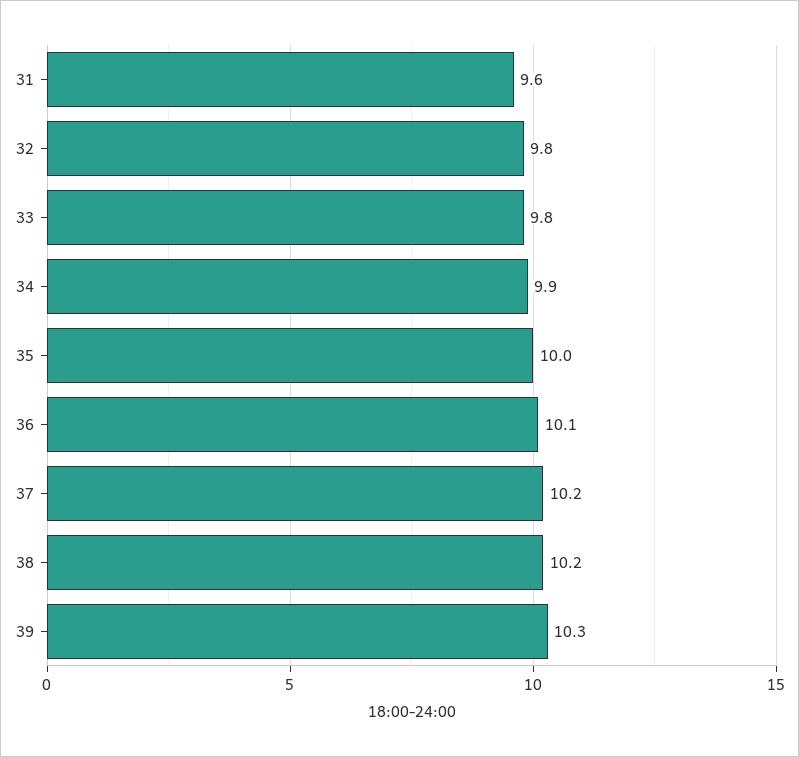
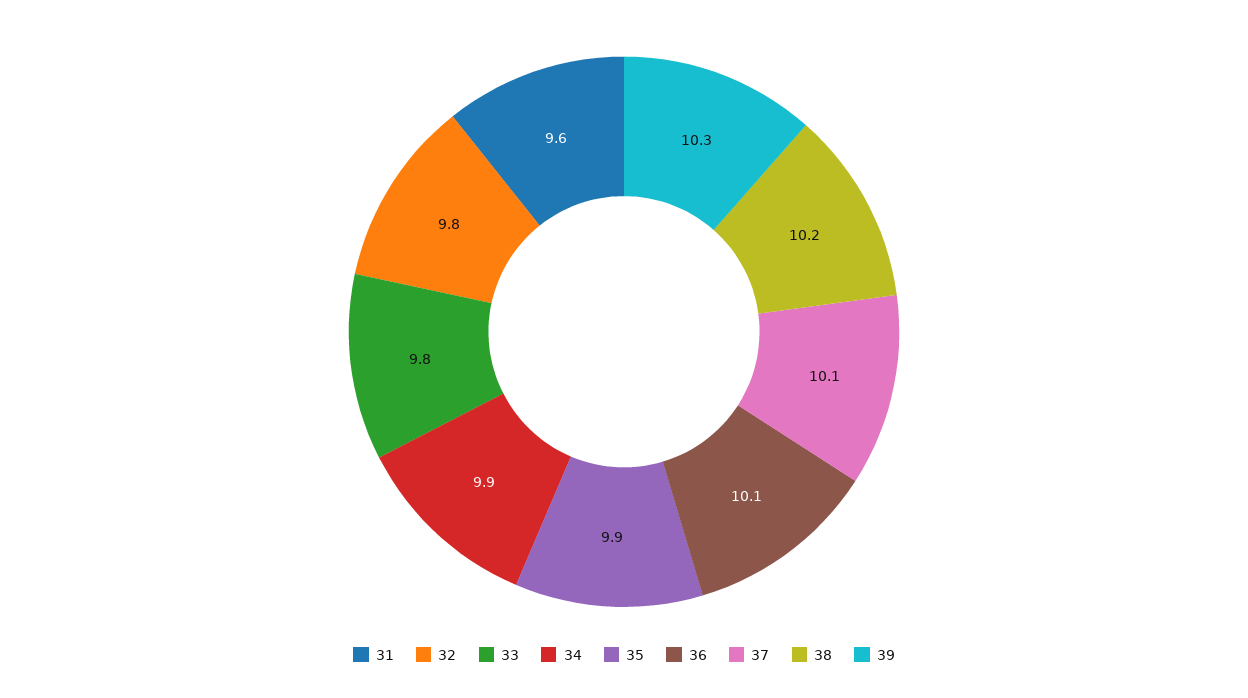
35: 10 -> 9.9
37: 10.2 -> 10.1

